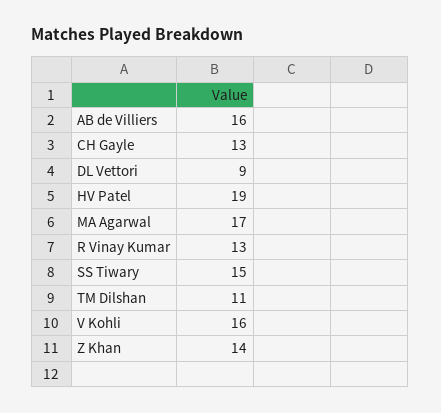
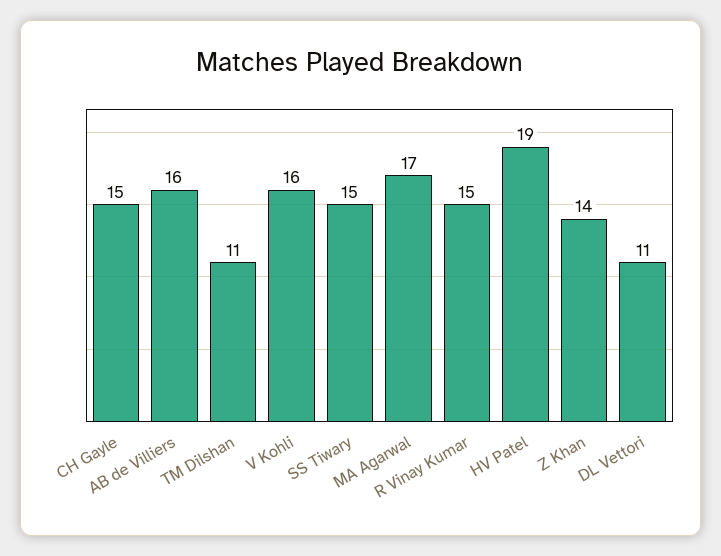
CH Gayle: 13 -> 15
DL Vettori: 9 -> 11
R Vinay Kumar: 13 -> 15

